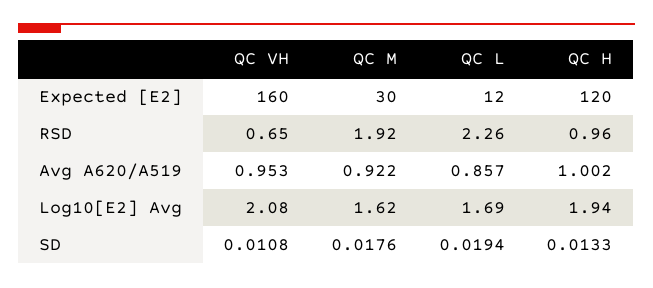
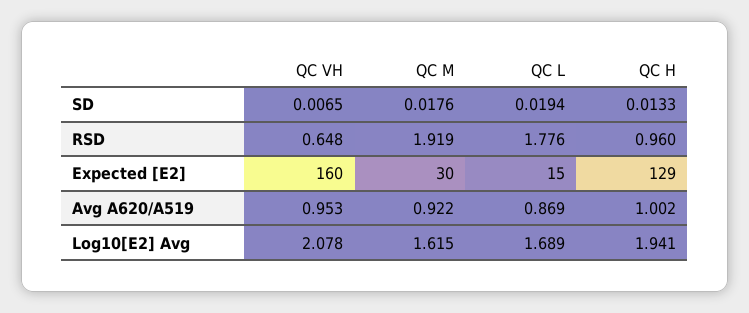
QC L, Expected [E2]: 12 -> 15
QC H, Expected [E2]: 120 -> 129
QC L, RSD: 2.26 -> 1.776
QC L, Avg A620/A519: 0.857 -> 0.869
QC VH, SD: 0.0108 -> 0.0065

